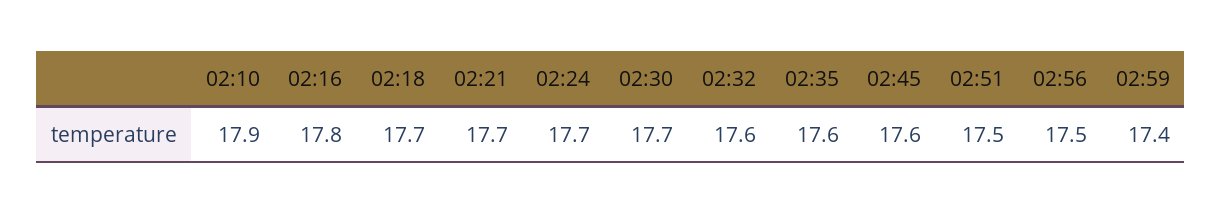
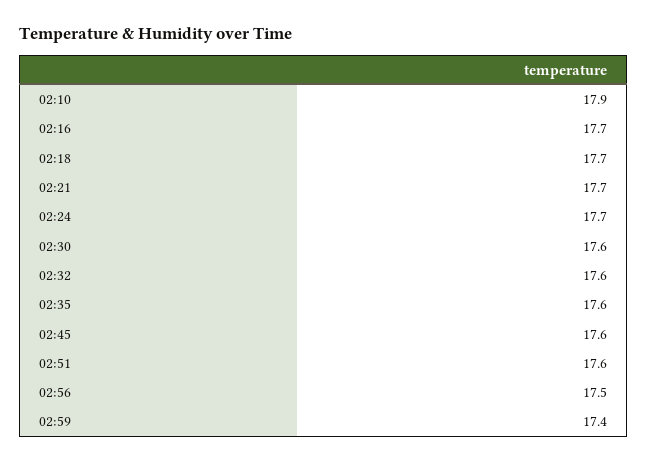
02:16: 17.8 -> 17.7
02:30: 17.7 -> 17.6
02:51: 17.5 -> 17.6

